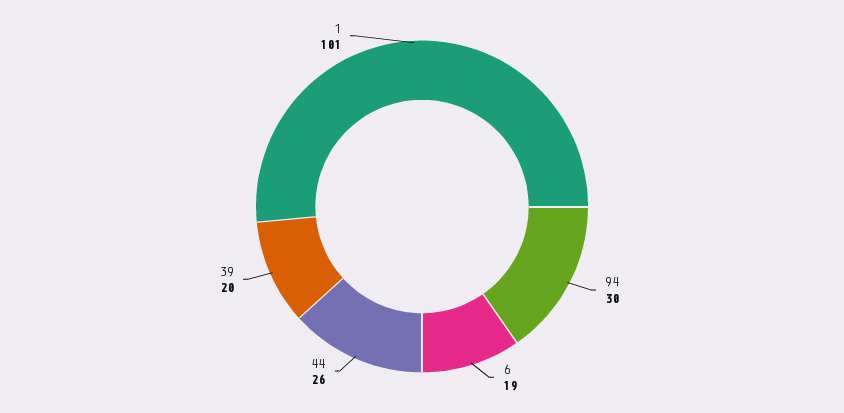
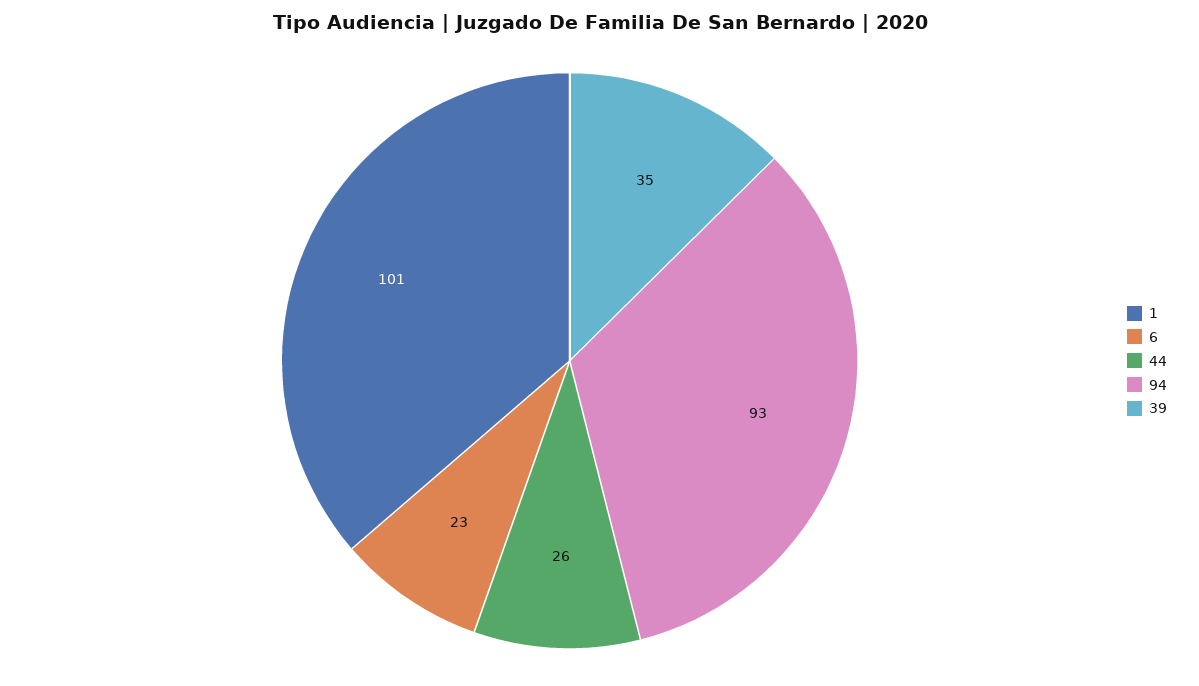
94: 30 -> 93
6: 19 -> 23
39: 20 -> 35

